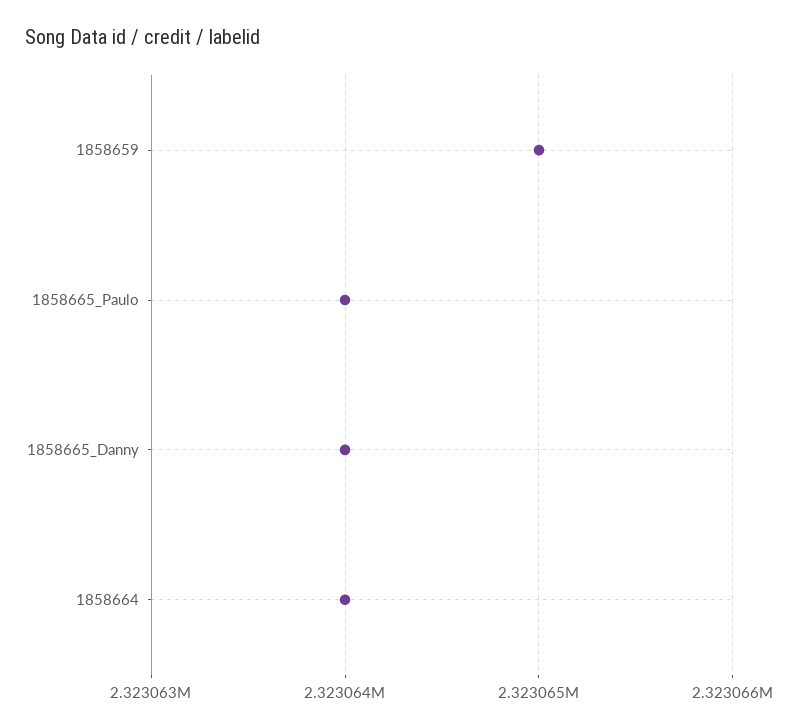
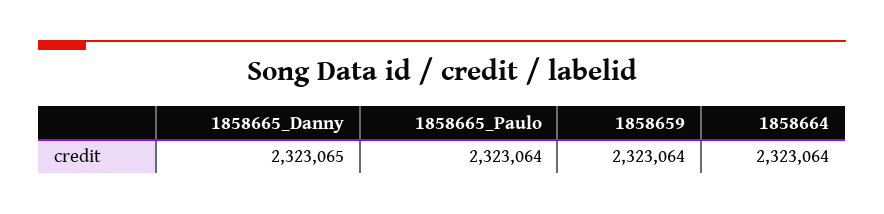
1858659: 2323065 -> 2323064
1858665_Danny: 2323064 -> 2323065

